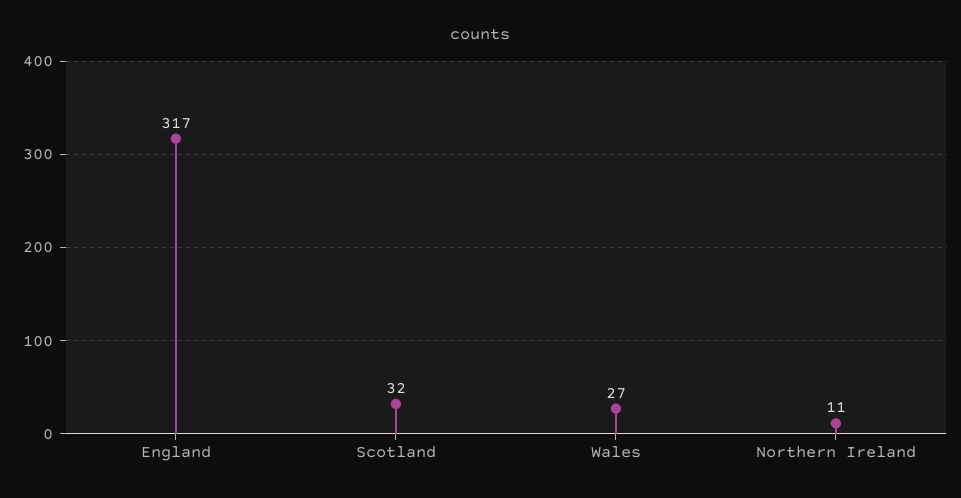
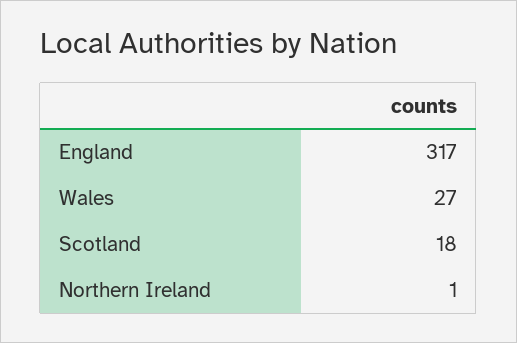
Scotland: 32 -> 18
Northern Ireland: 11 -> 1

